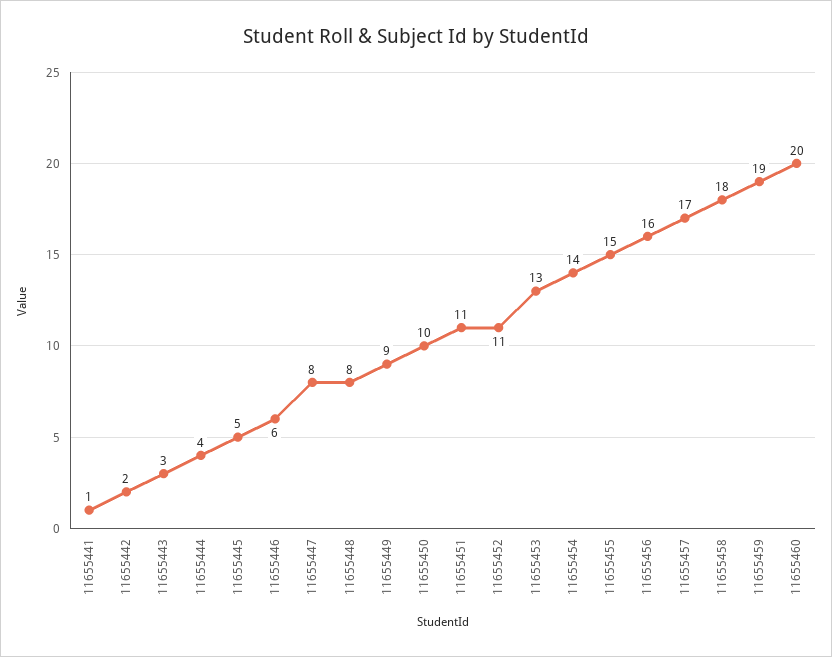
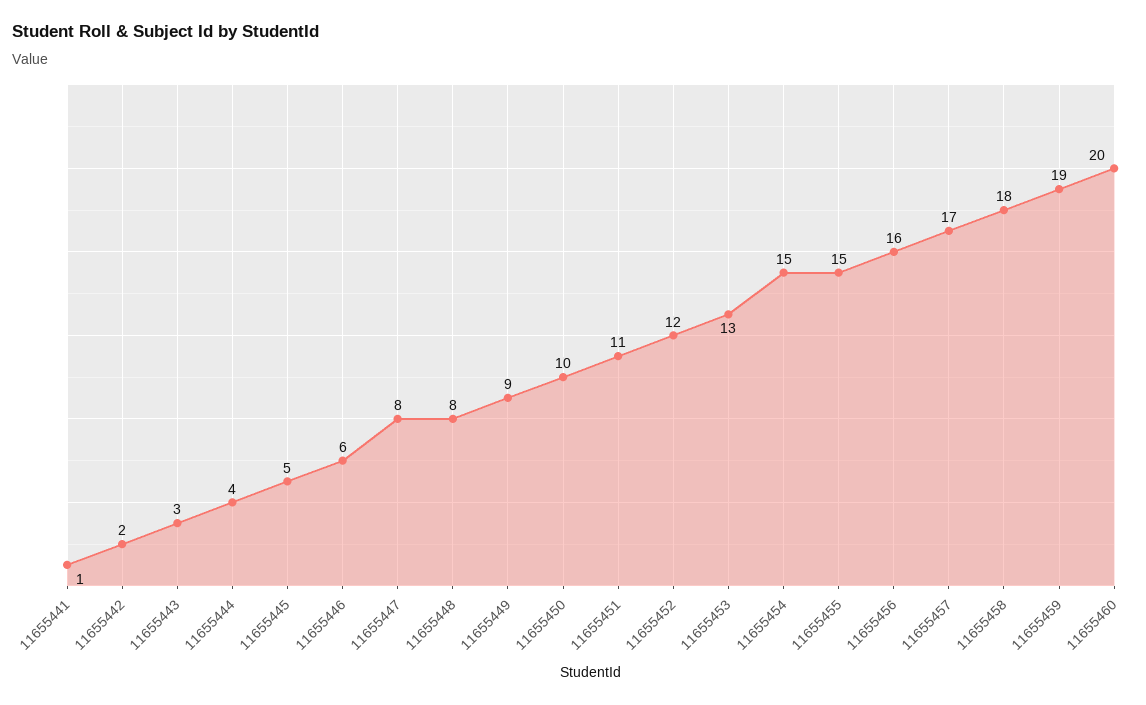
11655452: 11 -> 12
11655454: 14 -> 15

